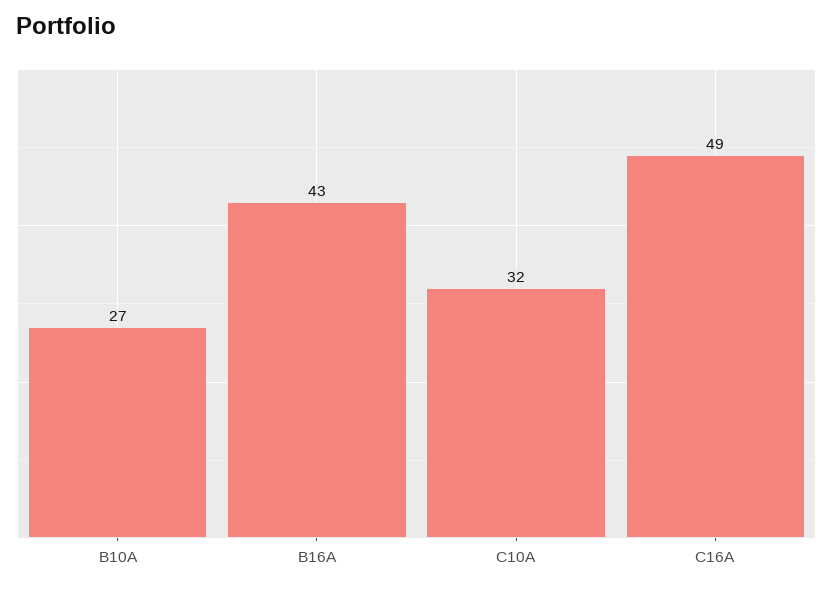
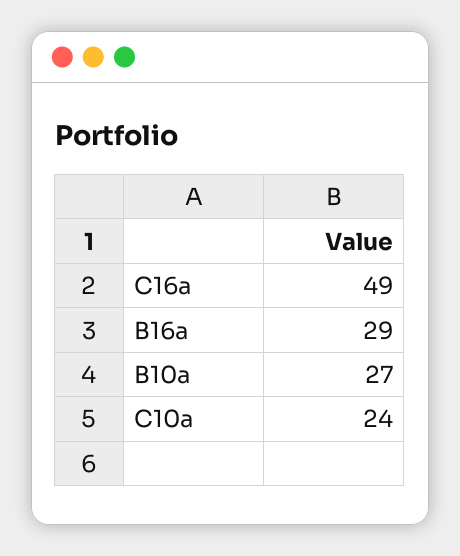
B16A: 43 -> 29
C10A: 32 -> 24

